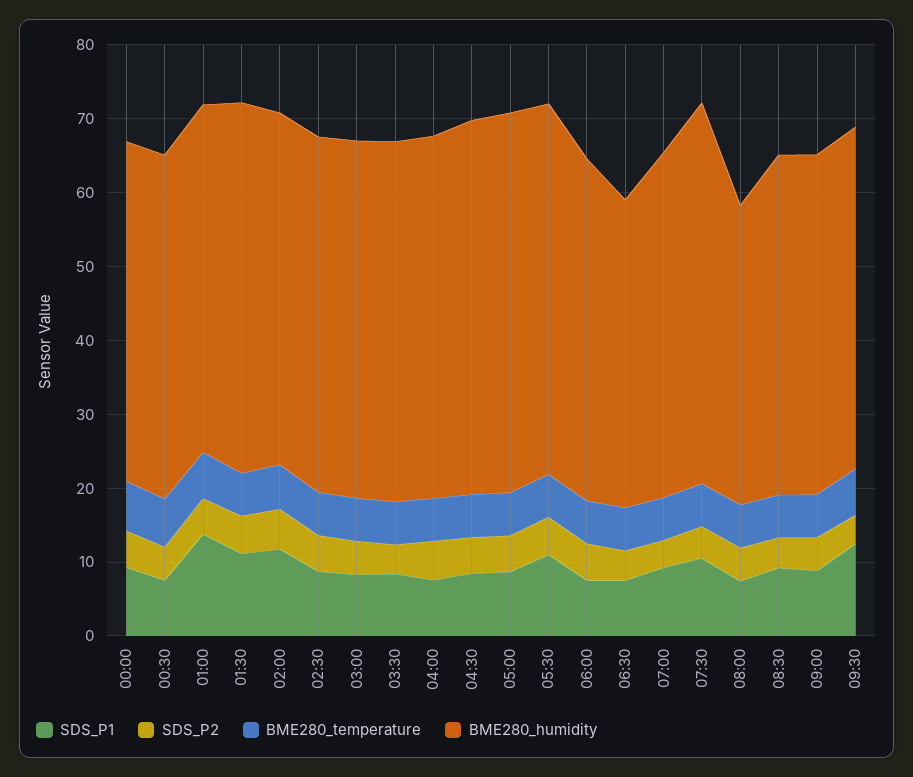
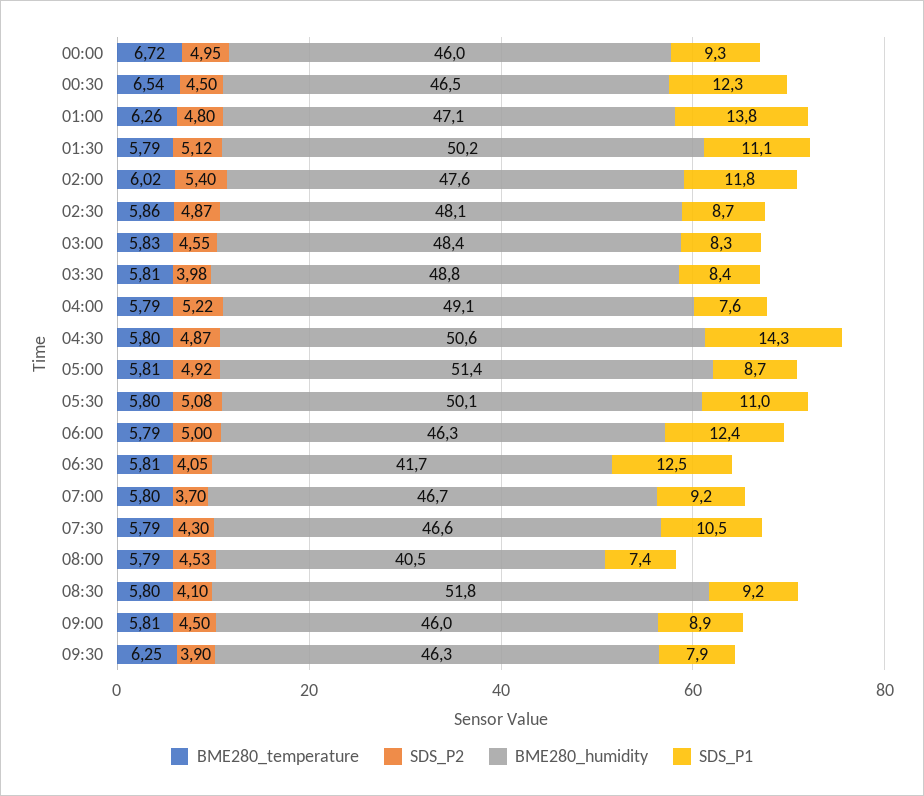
SDS_P1, 00:30: 8 -> 12.3
SDS_P1, 04:30: 8 -> 14.3
SDS_P1, 06:00: 8 -> 12.4
SDS_P1, 06:30: 8 -> 12.5
BME280_humidity, 07:30: 52 -> 46.6
BME280_humidity, 08:30: 46 -> 51.8
SDS_P1, 09:30: 12 -> 7.9

